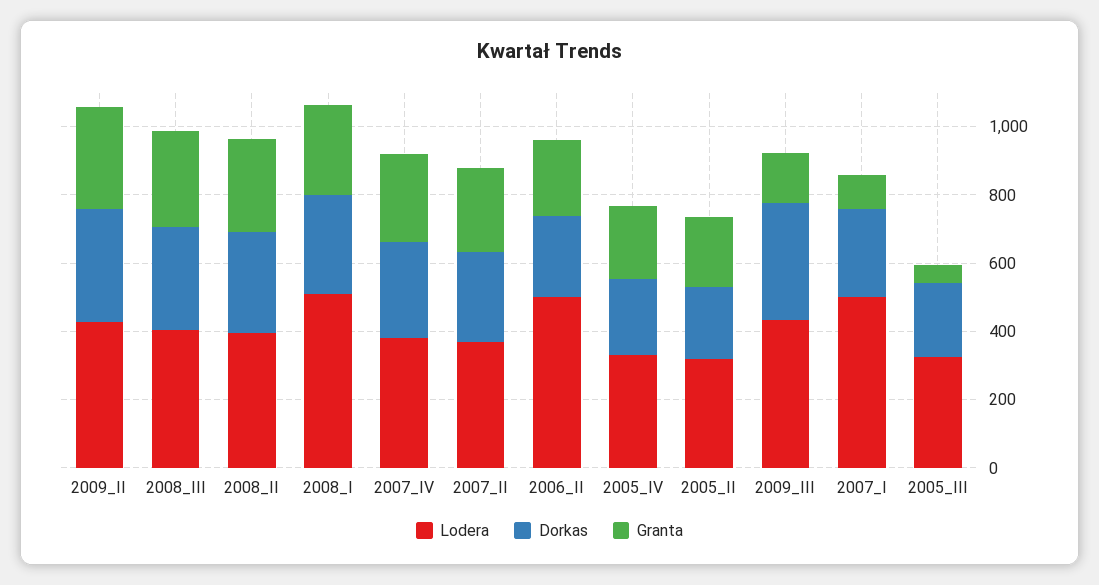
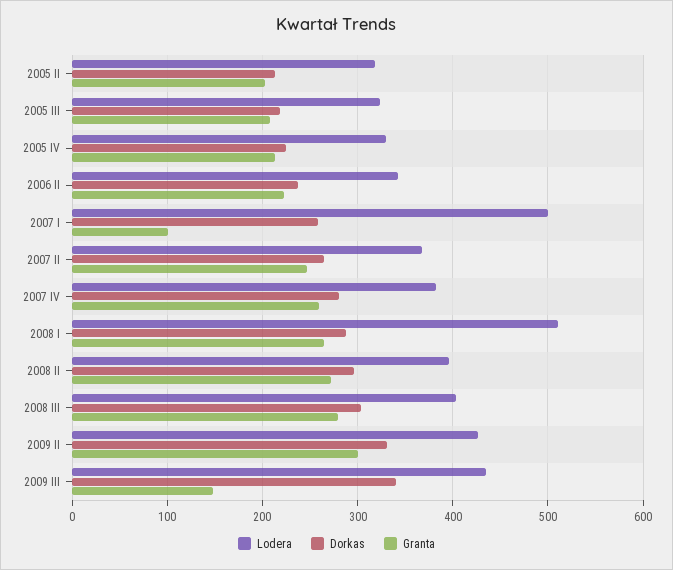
Lodera, 2006_II: 500 -> 340
Granta, 2005_III: 50 -> 210

